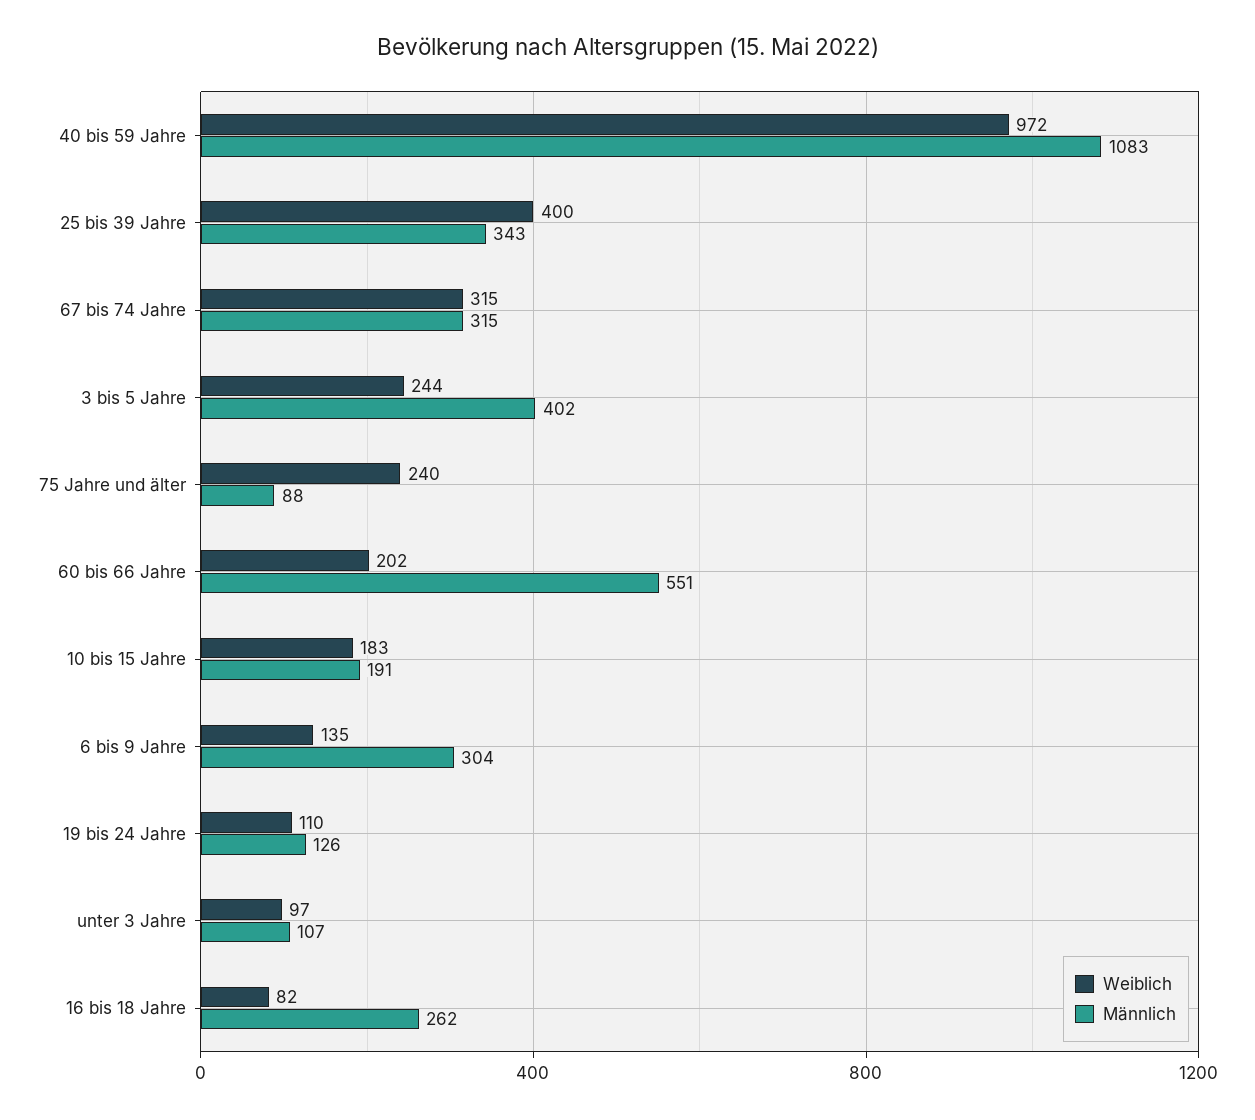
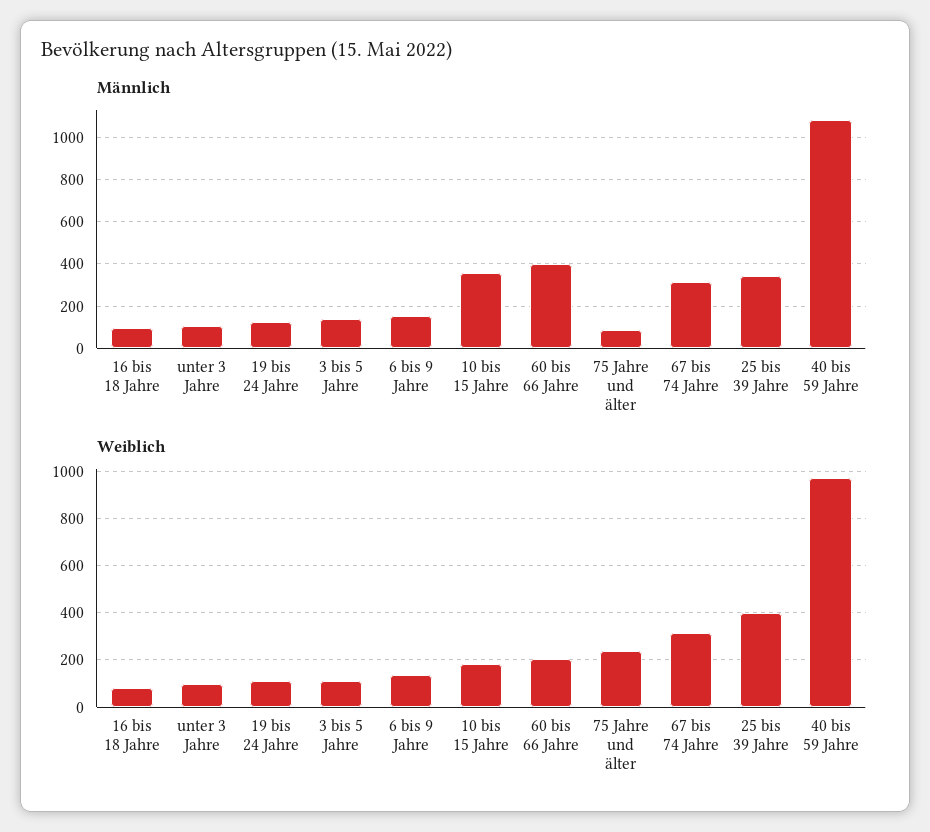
Weiblich, 3 bis 5 Jahre: 244 -> 100
Männlich, 3 bis 5 Jahre: 402 -> 150
Männlich, 60 bis 66 Jahre: 551 -> 400
Männlich, 10 bis 15 Jahre: 191 -> 350
Männlich, 6 bis 9 Jahre: 304 -> 150
Männlich, 16 bis 18 Jahre: 262 -> 100

